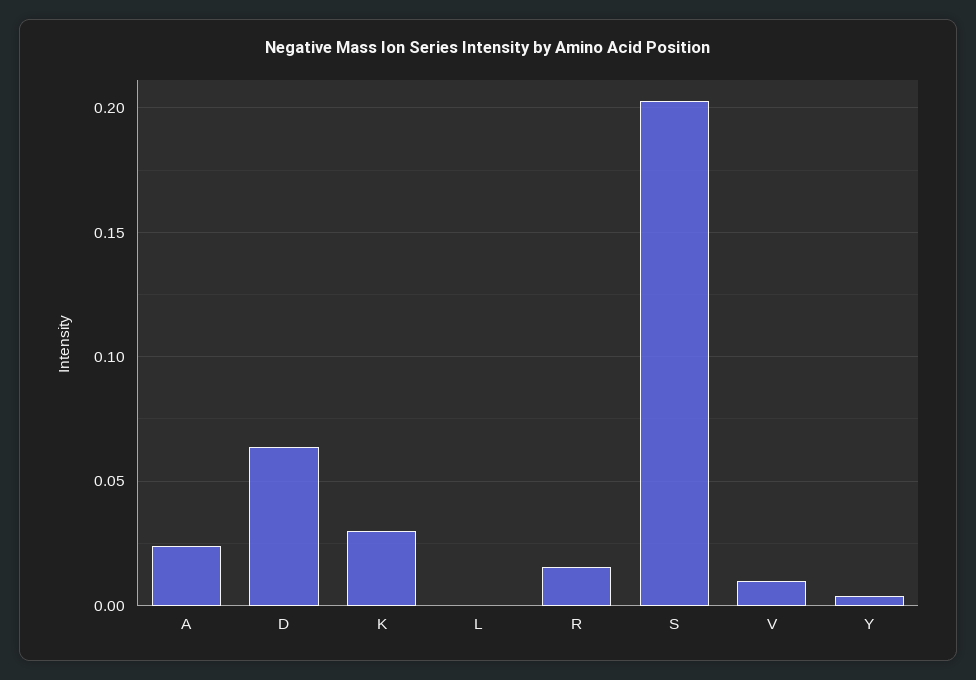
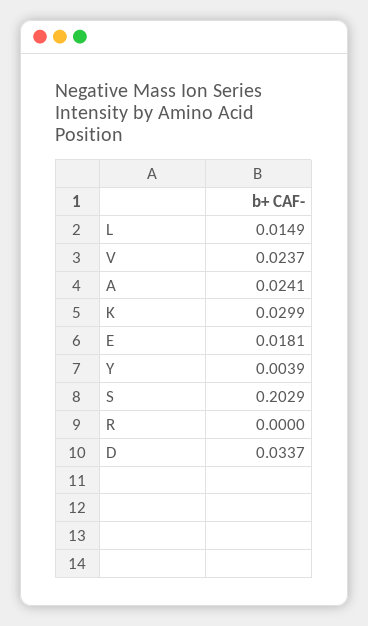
D: 0.065 -> 0.0337
L: 0 -> 0.0149
R: 0.015 -> 0
V: 0.01 -> 0.0237
E: none -> 0.0181

